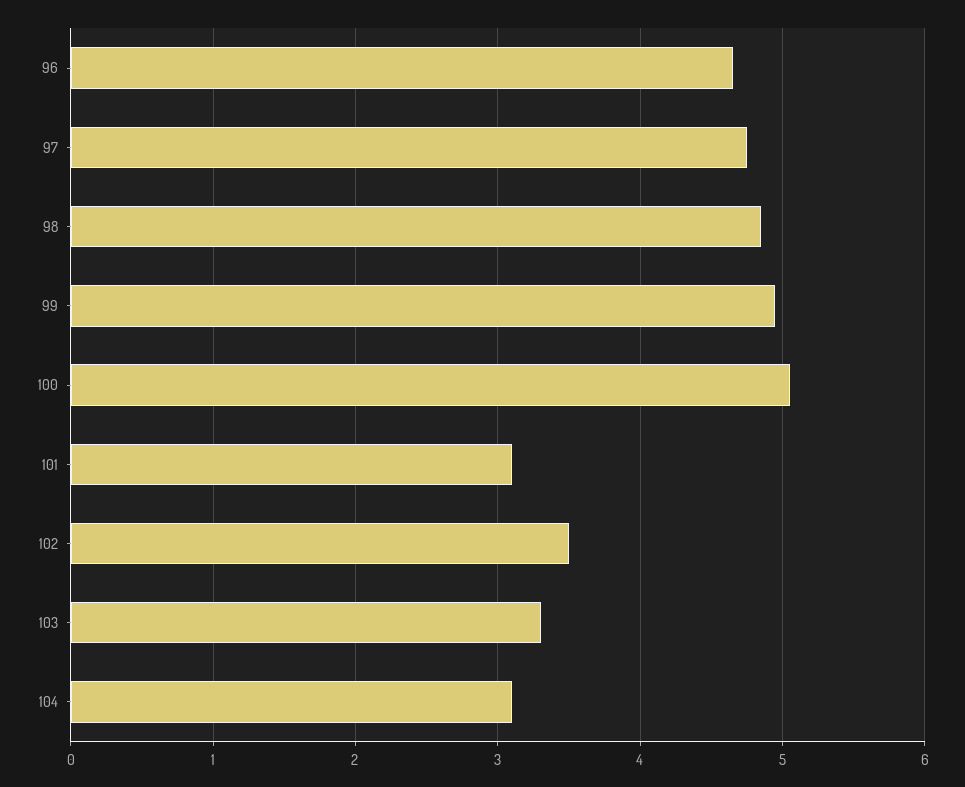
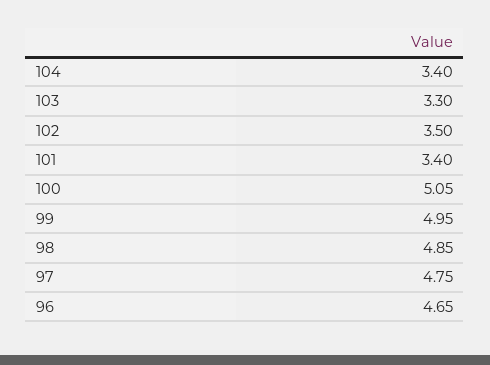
101: 3.1 -> 3.4
104: 3.1 -> 3.4

